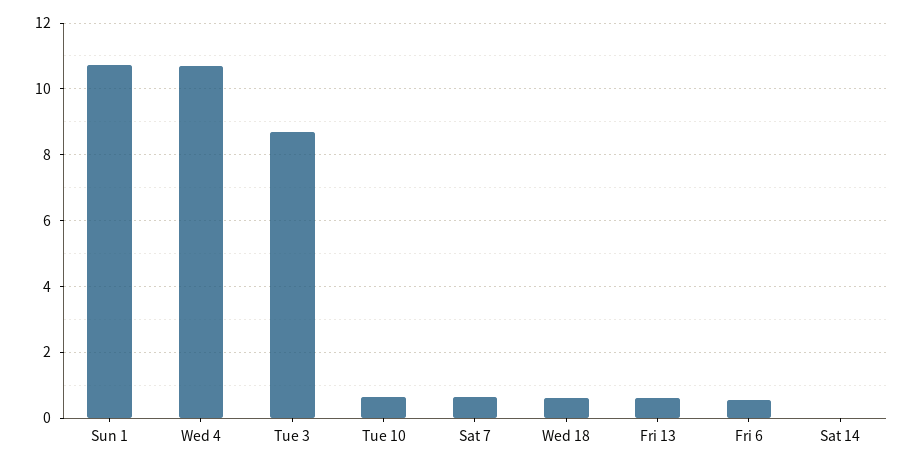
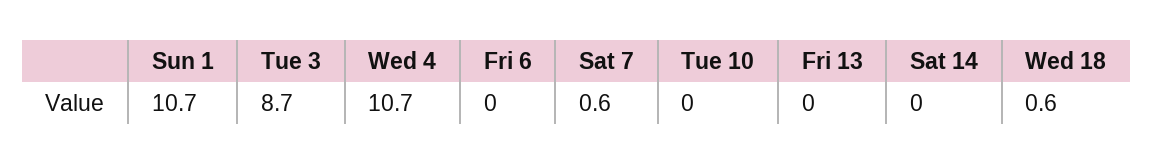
Tue 10: 0.6 -> 0
Fri 13: 0.6 -> 0
Fri 6: 0.6 -> 0

